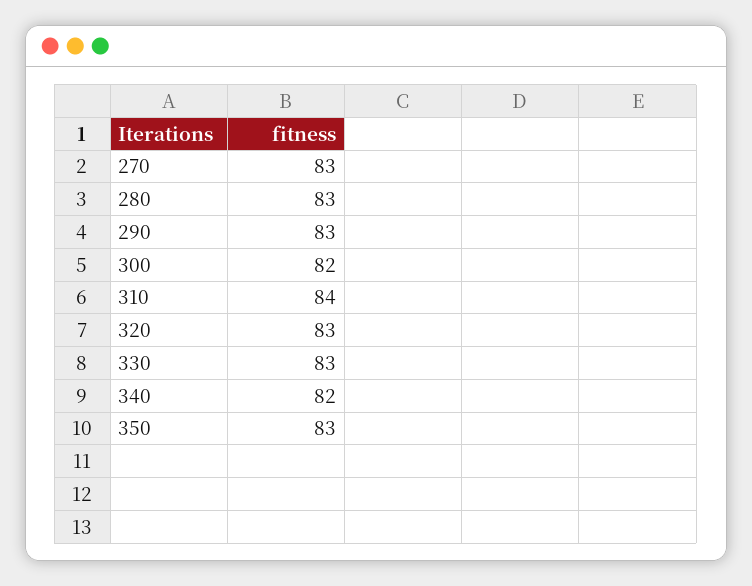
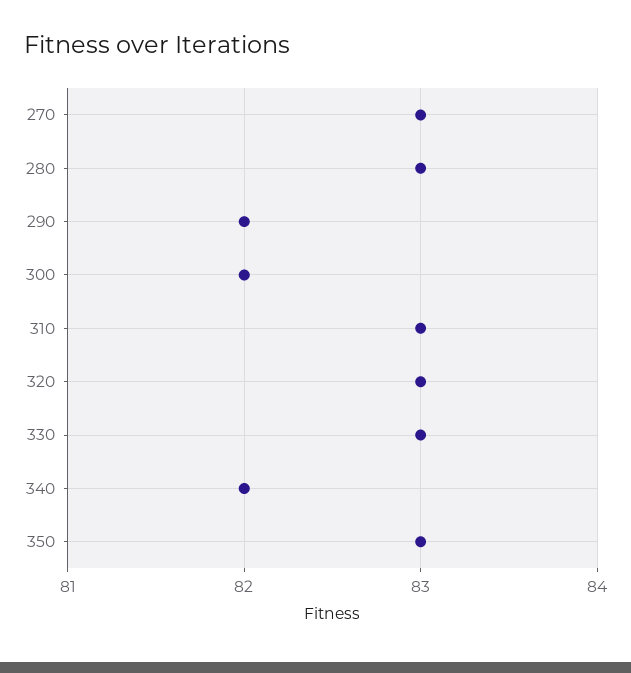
290: 83 -> 82
310: 84 -> 83

